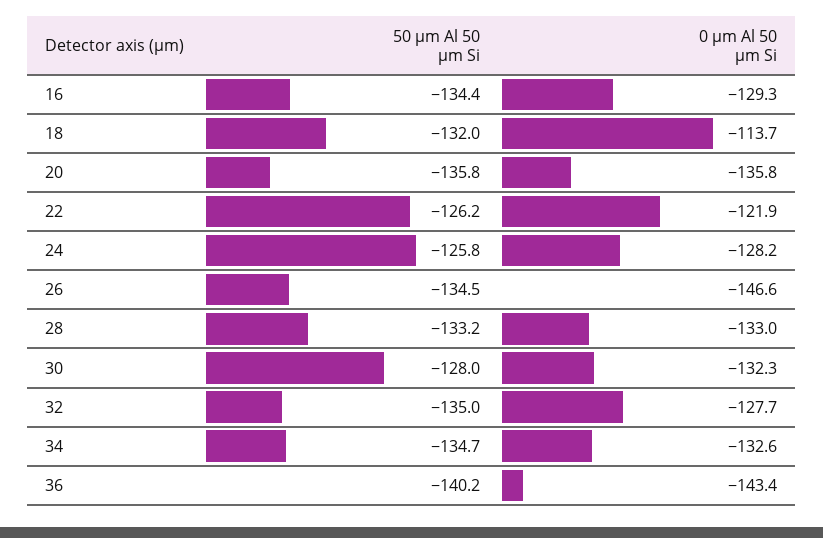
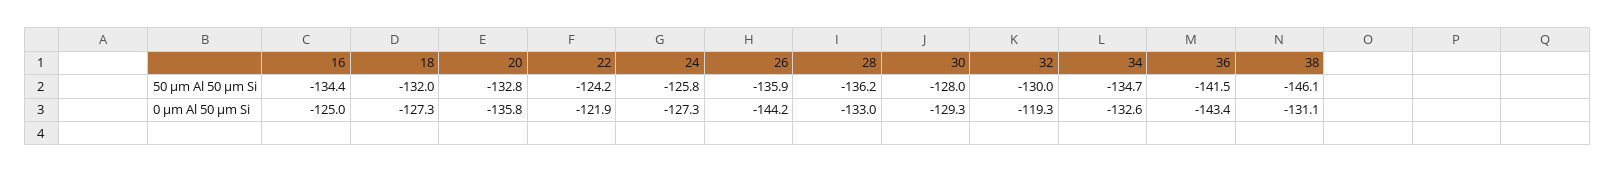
0 μm Al 50 μm Si, 16: -129.3 -> -125
0 μm Al 50 μm Si, 18: -113.7 -> -127.3
50 μm Al 50 μm Si, 20: -135.8 -> -132.8
50 μm Al 50 μm Si, 22: -126.2 -> -124.2
0 μm Al 50 μm Si, 24: -128.2 -> -127.3
50 μm Al 50 μm Si, 26: -134.5 -> -135.9
0 μm Al 50 μm Si, 26: -146.6 -> -144.2
50 μm Al 50 μm Si, 28: -133.2 -> -136.2
0 μm Al 50 μm Si, 30: -132.3 -> -129.3
50 μm Al 50 μm Si, 32: -135 -> -130
0 μm Al 50 μm Si, 32: -127.7 -> -119.3
50 μm Al 50 μm Si, 36: -140.2 -> -141.5
50 μm Al 50 μm Si, 38: none -> -146.1
0 μm Al 50 μm Si, 38: none -> -131.1

